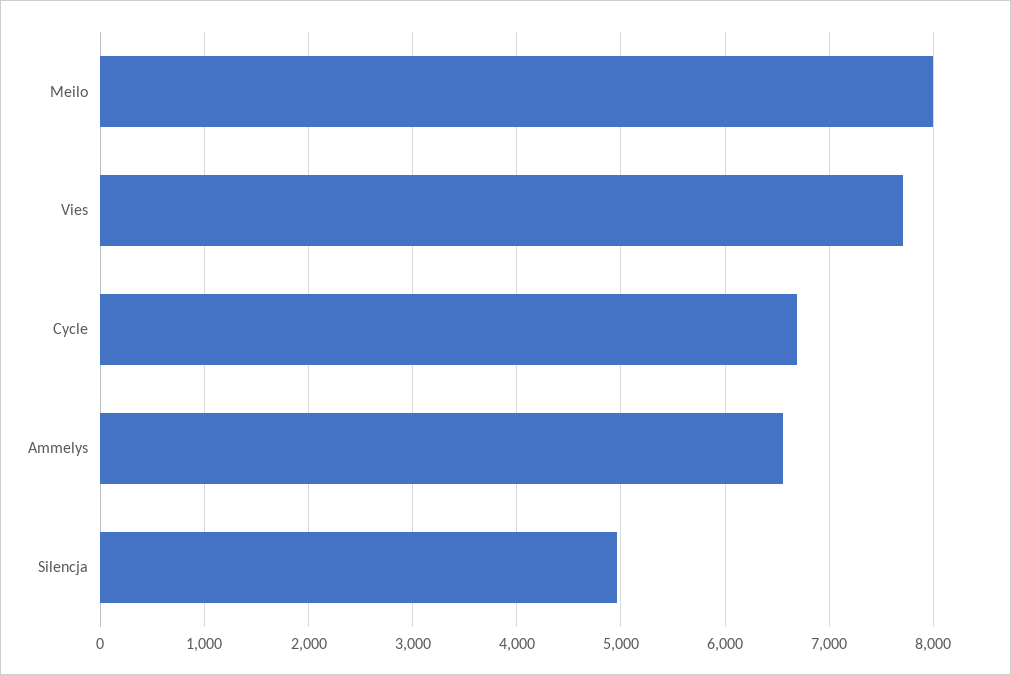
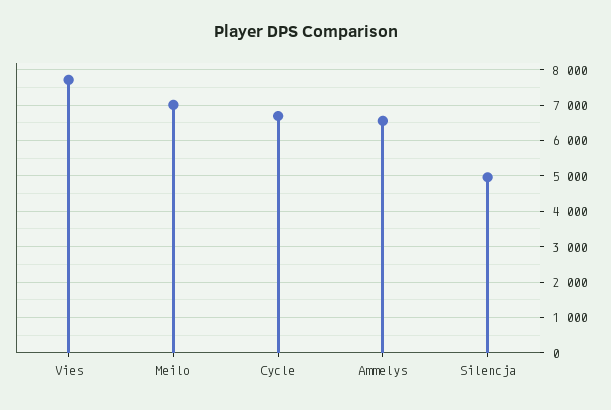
Meilo: 8000 -> 7000

